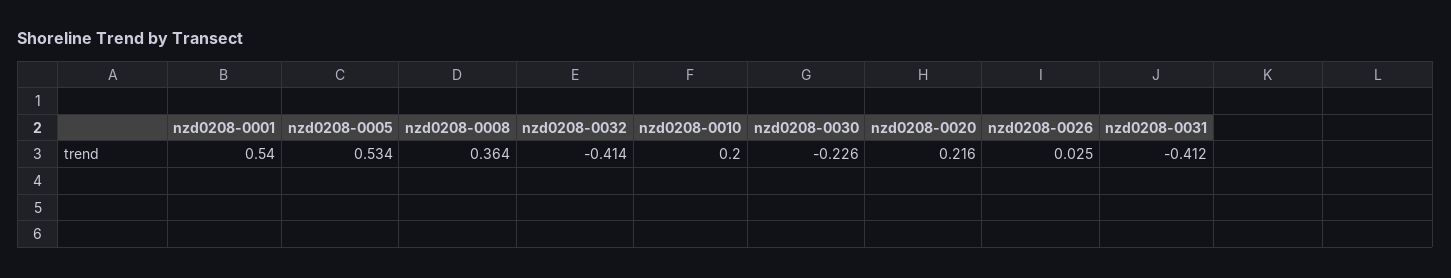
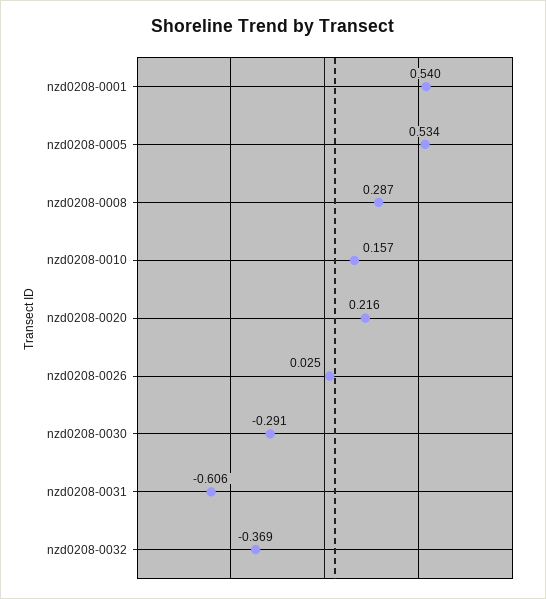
nzd0208-0008: 0.364 -> 0.287
nzd0208-0032: -0.414 -> -0.369
nzd0208-0010: 0.2 -> 0.157
nzd0208-0030: -0.226 -> -0.291
nzd0208-0031: -0.412 -> -0.606

